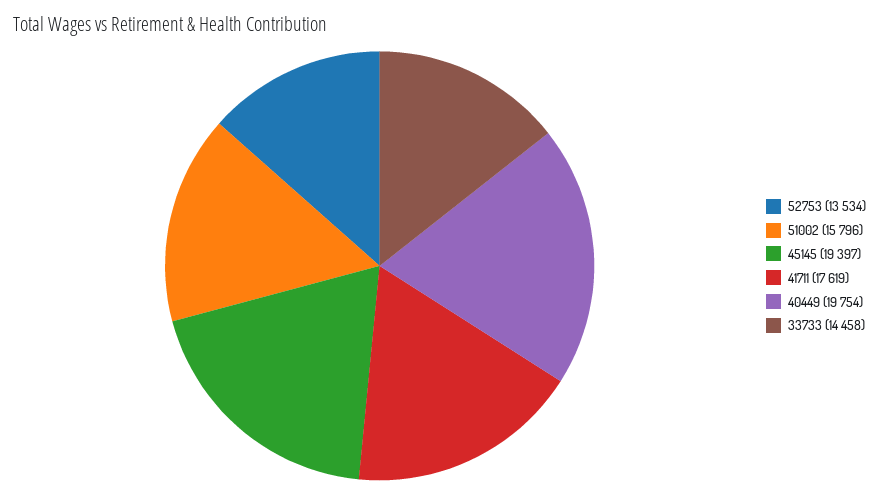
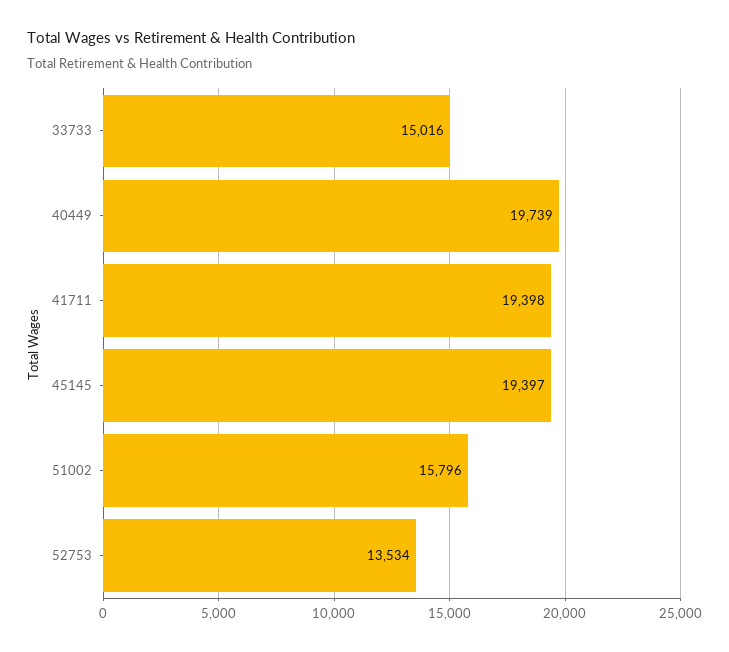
41711: 17619 -> 19398
40449: 19754 -> 19739
33733: 14458 -> 15016

